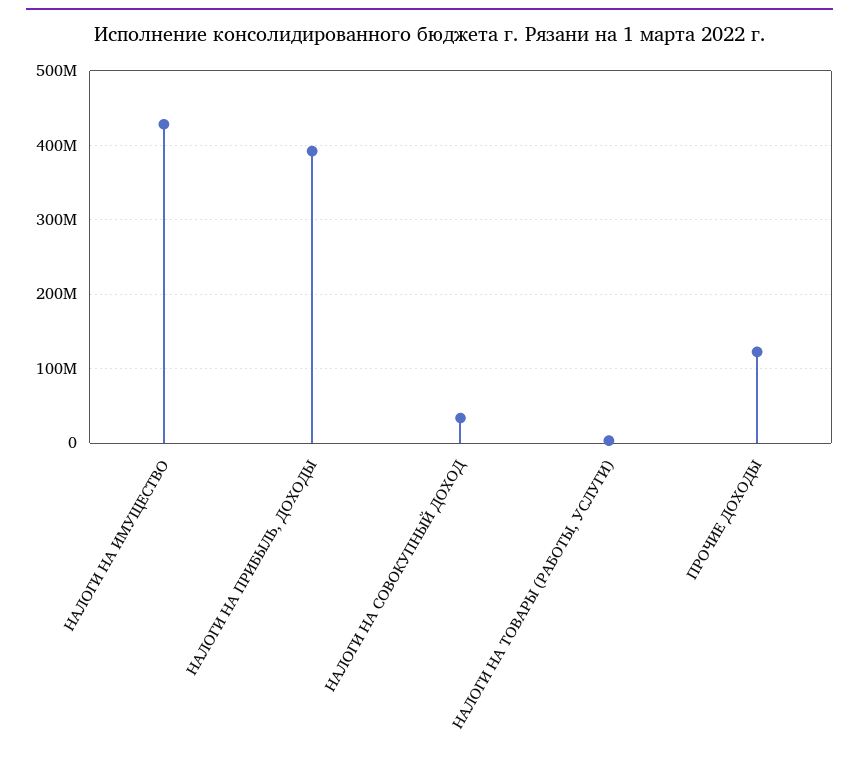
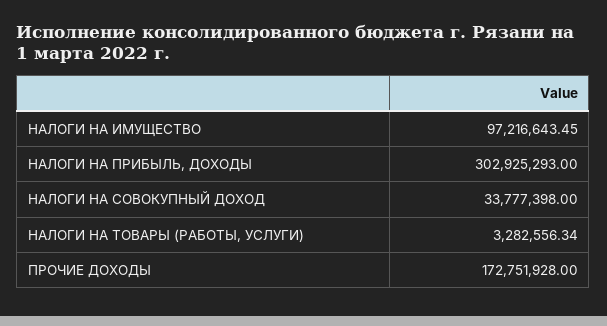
НАЛОГИ НА ИМУЩЕСТВО: 430000000 -> 97216643.45
НАЛОГИ НА ПРИБЫЛЬ, ДОХОДЫ: 390000000 -> 302925293
ПРОЧИЕ ДОХОДЫ: 120000000 -> 172751928

